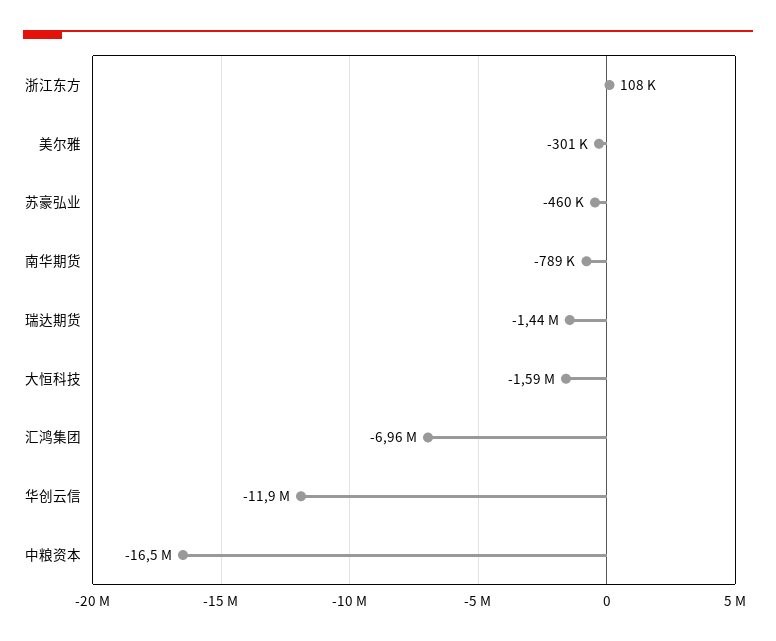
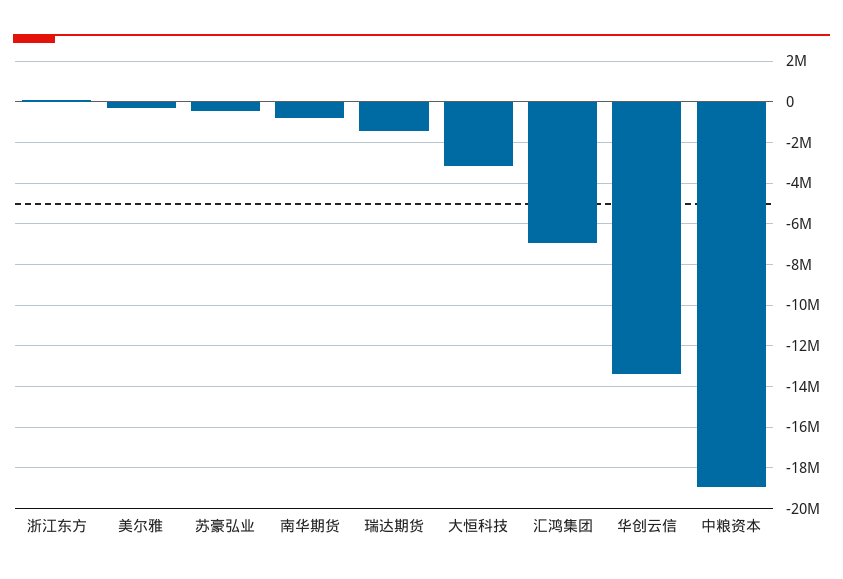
大恒科技: -1590000 -> -3000000
华创云信: -11900000 -> -13500000
中粮资本: -16500000 -> -19000000

